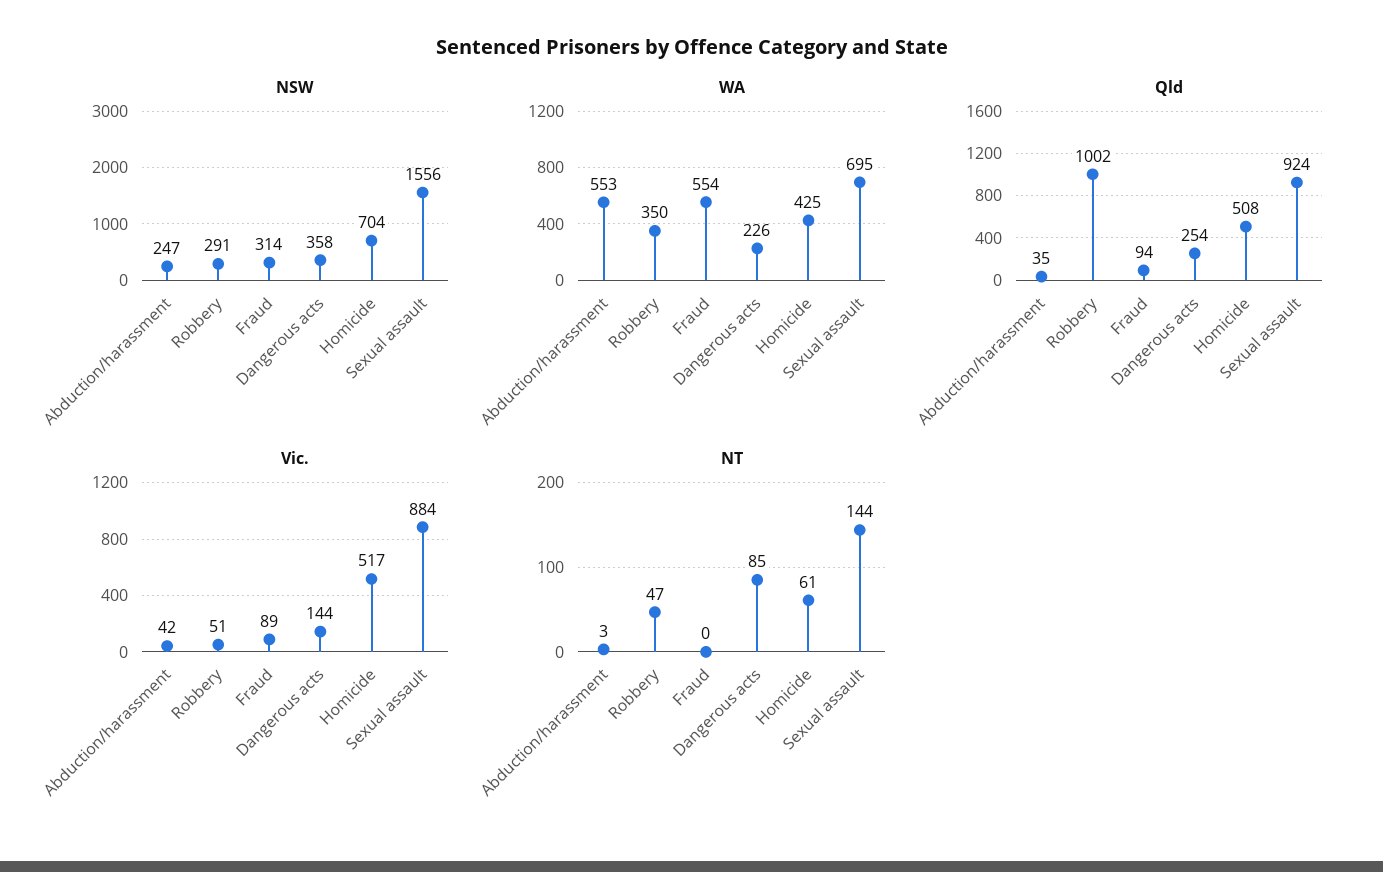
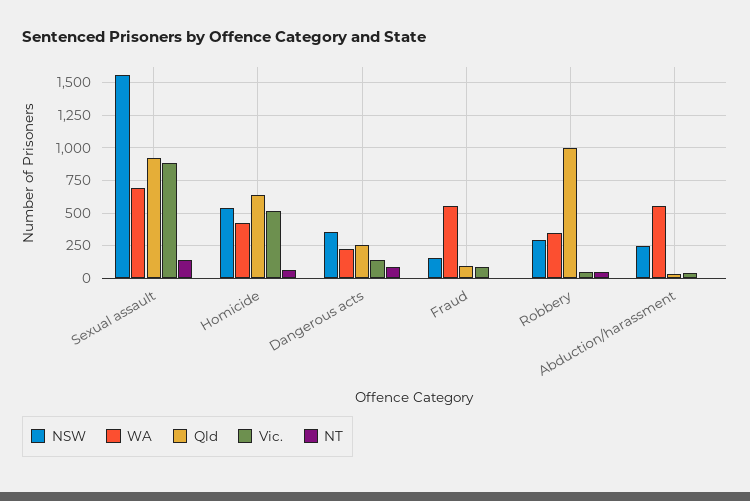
NSW, Fraud: 314 -> 150
NSW, Homicide: 704 -> 550
Qld, Homicide: 508 -> 650

